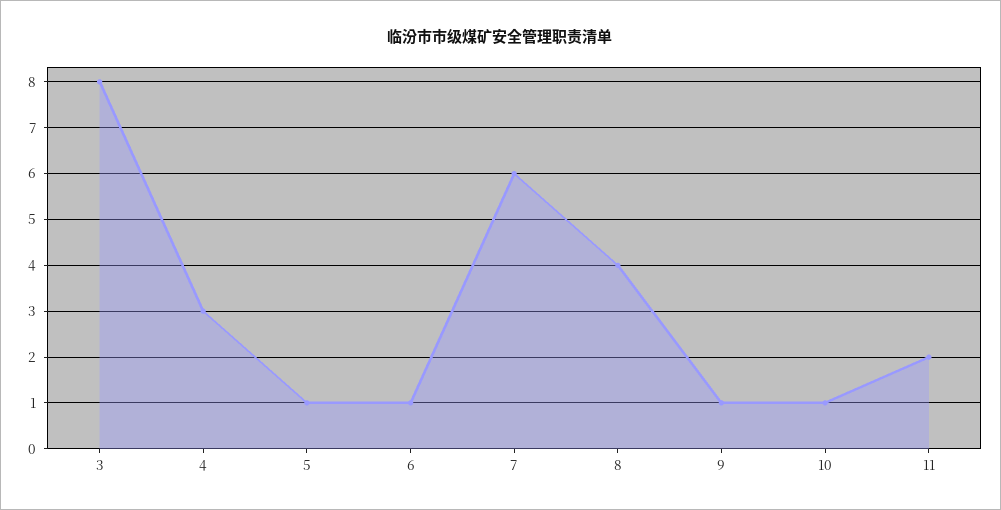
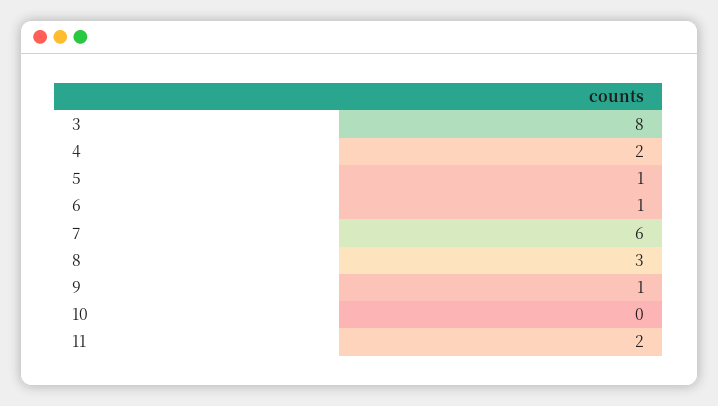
4: 3 -> 2
8: 4 -> 3
10: 1 -> 0

